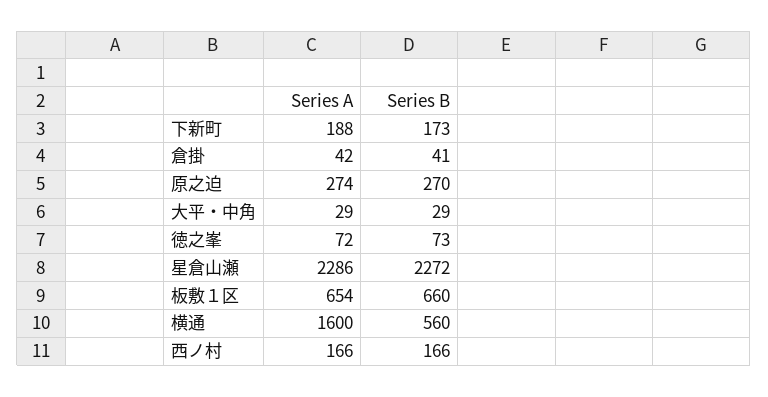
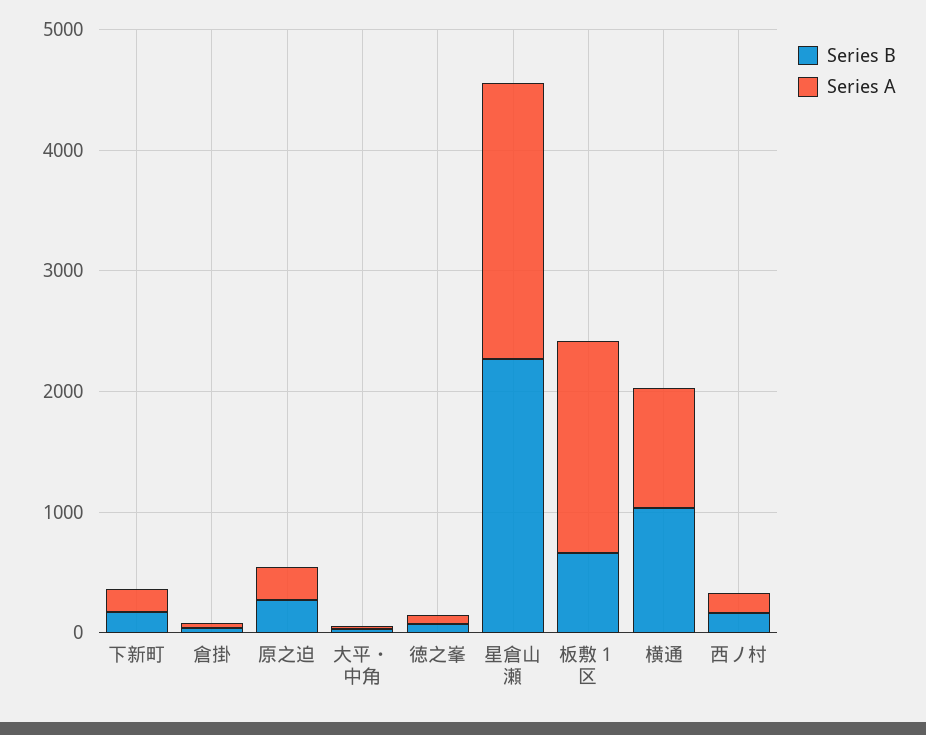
Series A, 板敷１区: 654 -> 1800
Series A, 横通: 1600 -> 1000
Series B, 横通: 560 -> 1000

